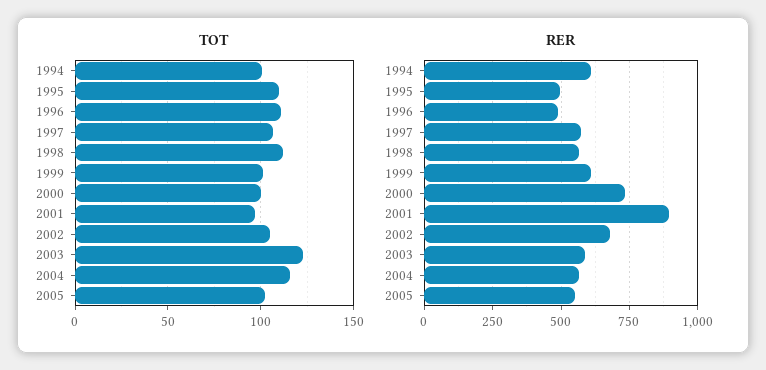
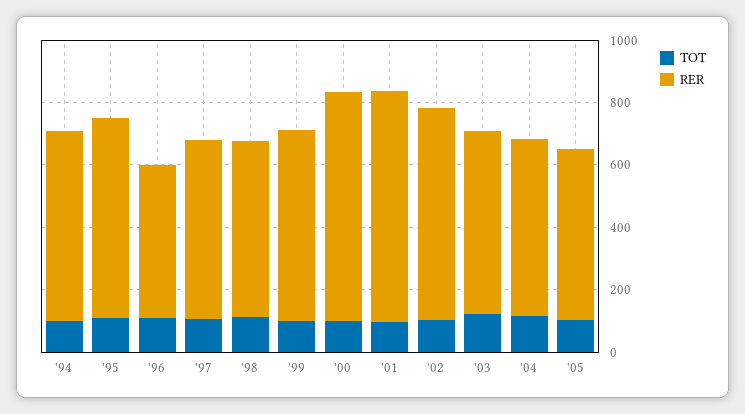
RER, 1995: 500 -> 650
RER, 2001: 900 -> 750

